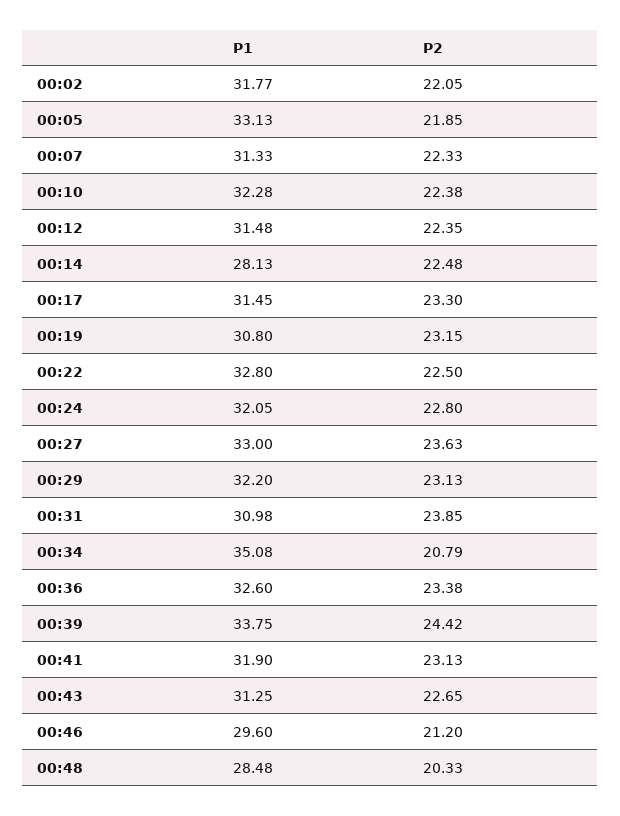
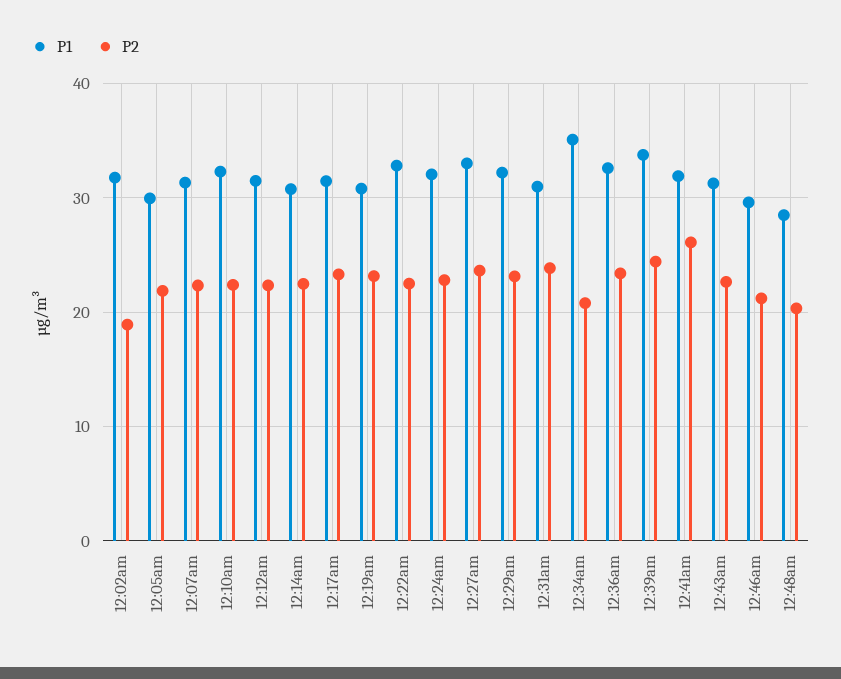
P2, 00:02: 22.05 -> 19
P1, 00:05: 33.13 -> 30
P1, 00:14: 28.13 -> 31
P2, 00:41: 23.13 -> 26

